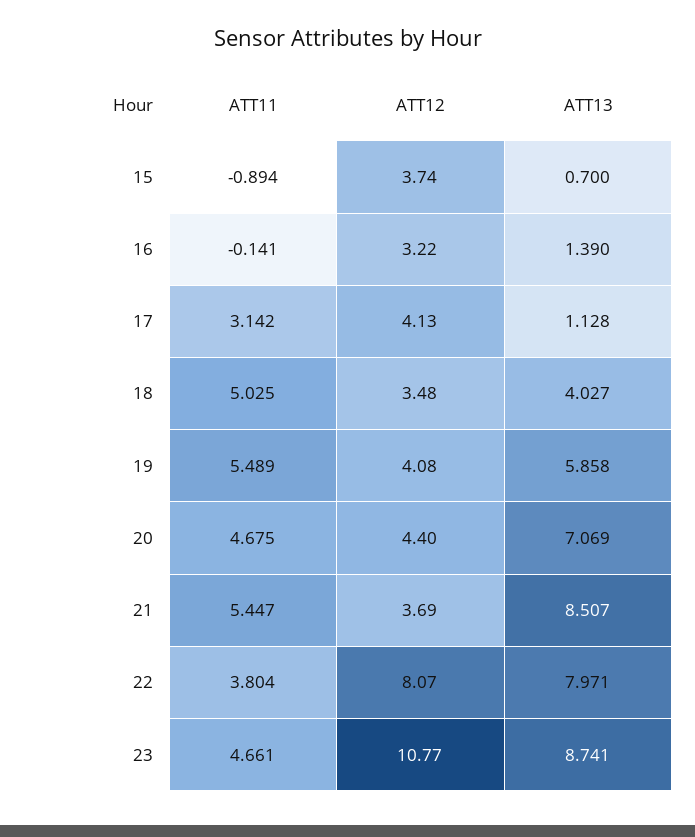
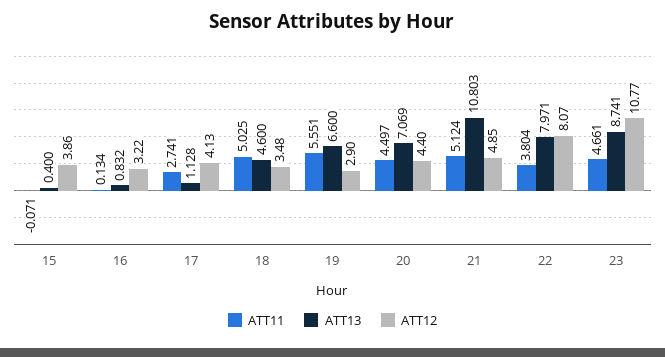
ATT11, 15: -0.894 -> -0.071
ATT12, 15: 3.74 -> 3.86
ATT13, 15: 0.7 -> 0.4
ATT11, 16: -0.141 -> 0.134
ATT13, 16: 1.39 -> 0.832
ATT11, 17: 3.142 -> 2.741
ATT13, 18: 4.027 -> 4.6
ATT11, 19: 5.489 -> 5.551
ATT12, 19: 4.08 -> 2.9
ATT13, 19: 5.858 -> 6.6
ATT11, 20: 4.675 -> 4.497
ATT11, 21: 5.447 -> 5.124
ATT12, 21: 3.69 -> 4.85
ATT13, 21: 8.507 -> 10.803

